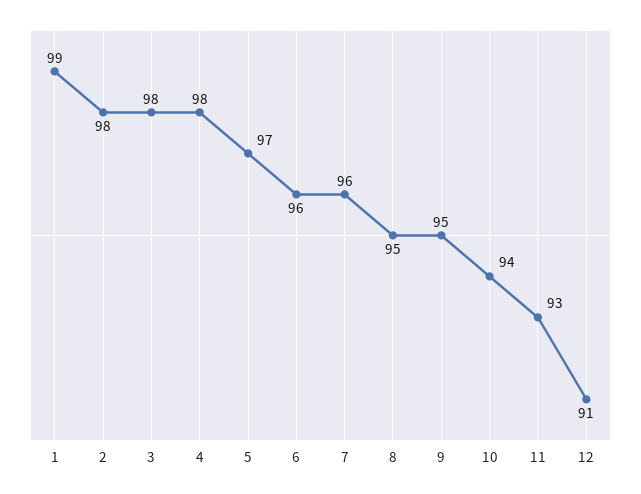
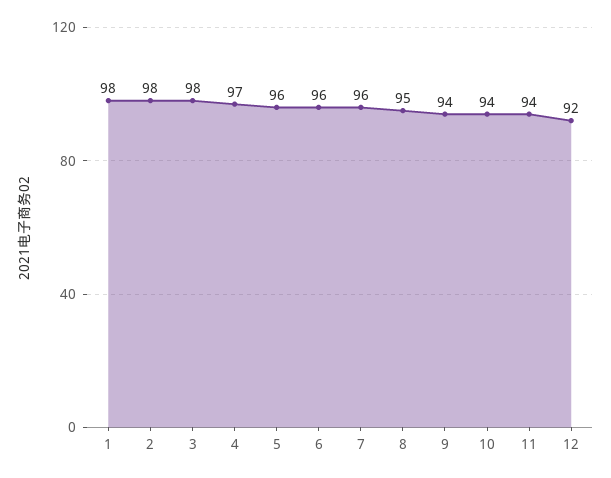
1: 99 -> 98
4: 98 -> 97
5: 97 -> 96
9: 95 -> 94
11: 93 -> 94
12: 91 -> 92

